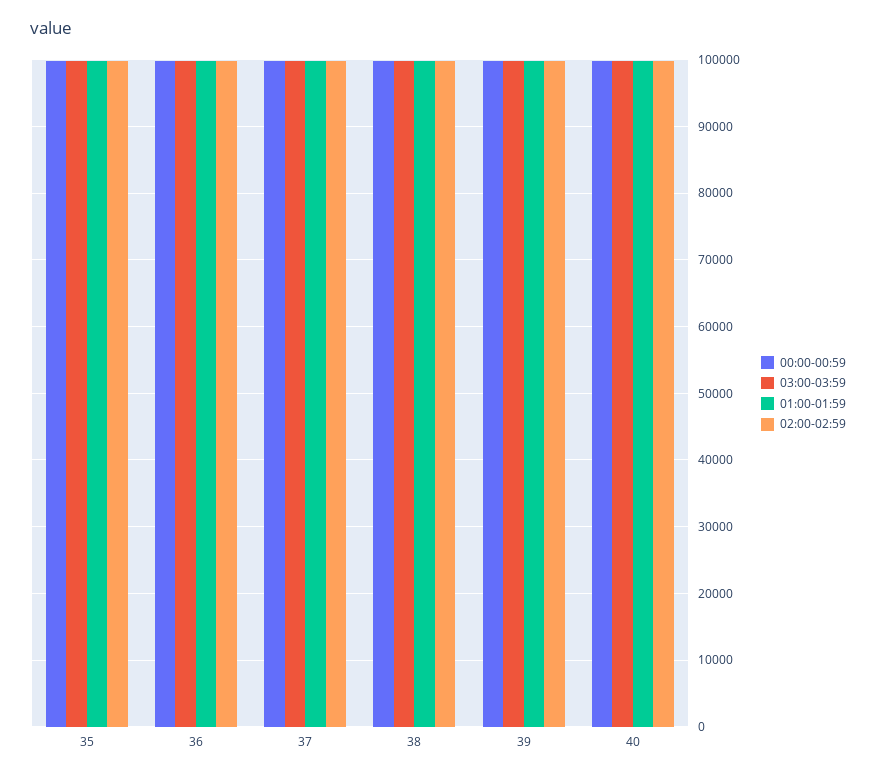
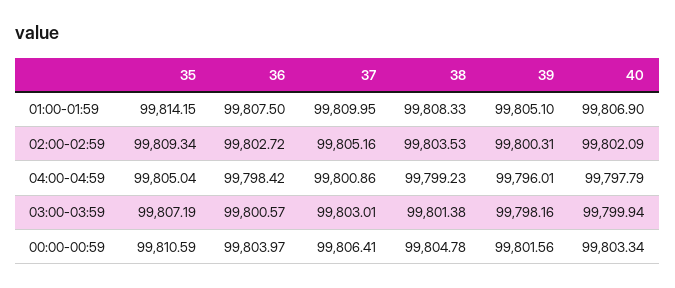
04:00-04:59, 35: none -> 99805.04
04:00-04:59, 36: none -> 99798.42
04:00-04:59, 37: none -> 99800.86
04:00-04:59, 38: none -> 99799.23
04:00-04:59, 39: none -> 99796.01
04:00-04:59, 40: none -> 99797.79

